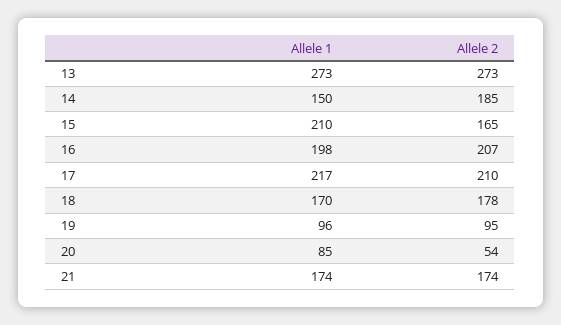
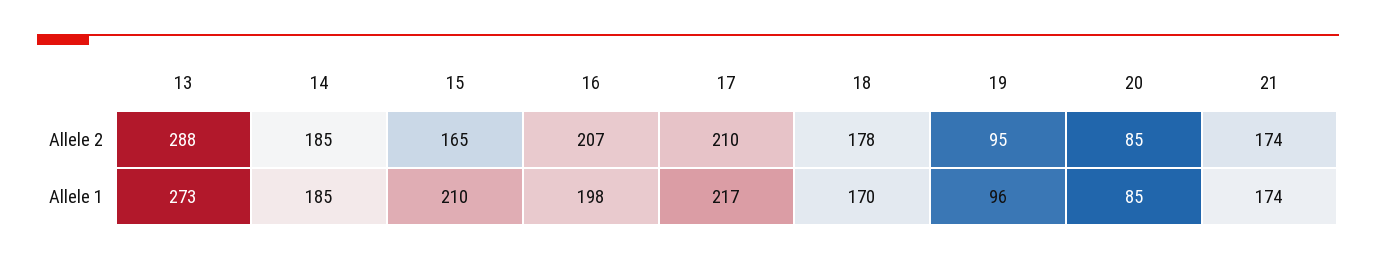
Allele 2, 13: 273 -> 288
Allele 1, 14: 150 -> 185
Allele 2, 20: 54 -> 85

